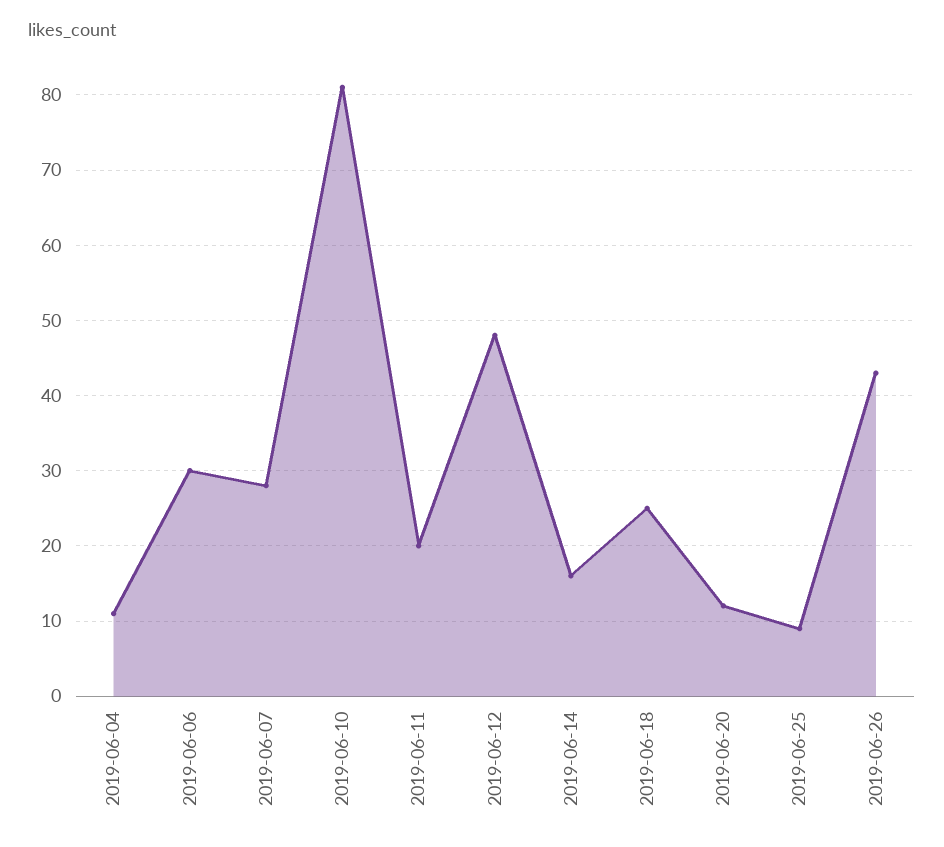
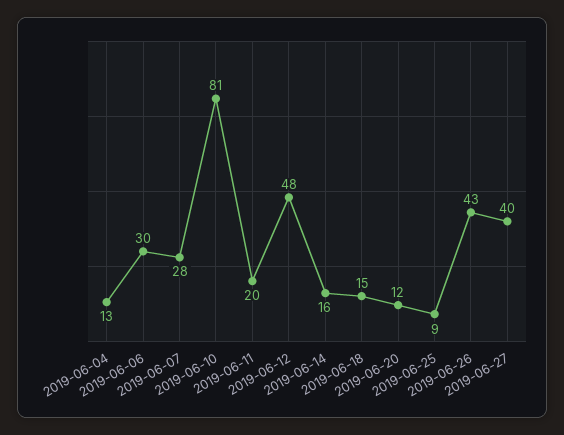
2019-06-04: 11 -> 13
2019-06-18: 25 -> 15
2019-06-27: none -> 40

